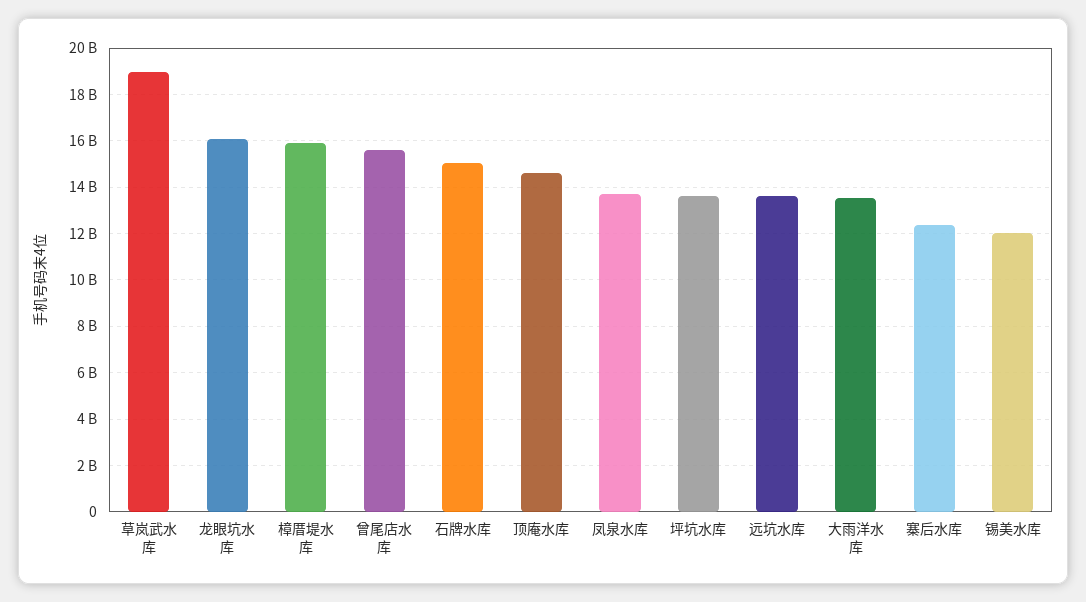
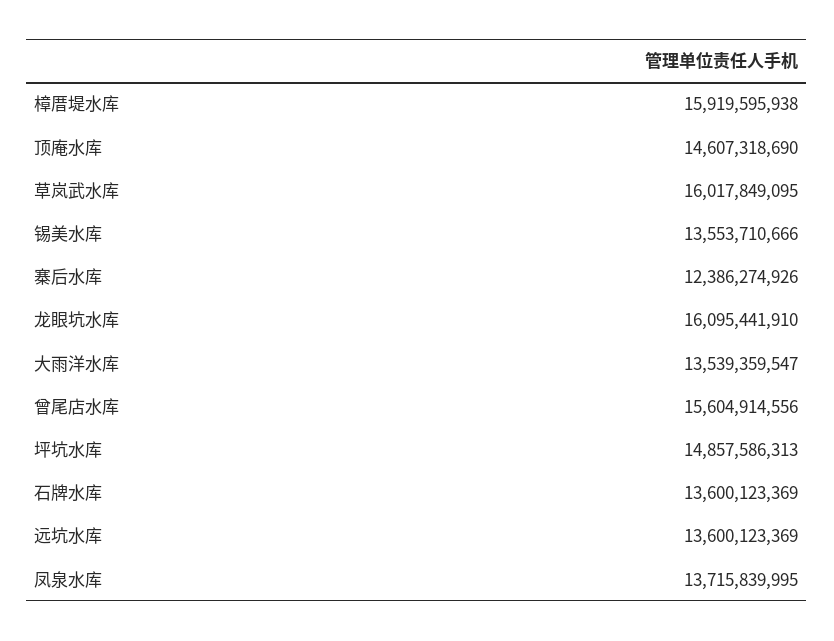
草岚武水库: 19000000000 -> 16017849095
石牌水库: 15000000000 -> 13600123369
坪坑水库: 13500000000 -> 14857586313
锡美水库: 12000000000 -> 13553710666

